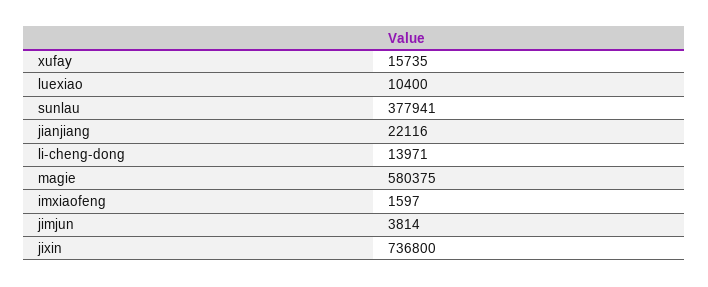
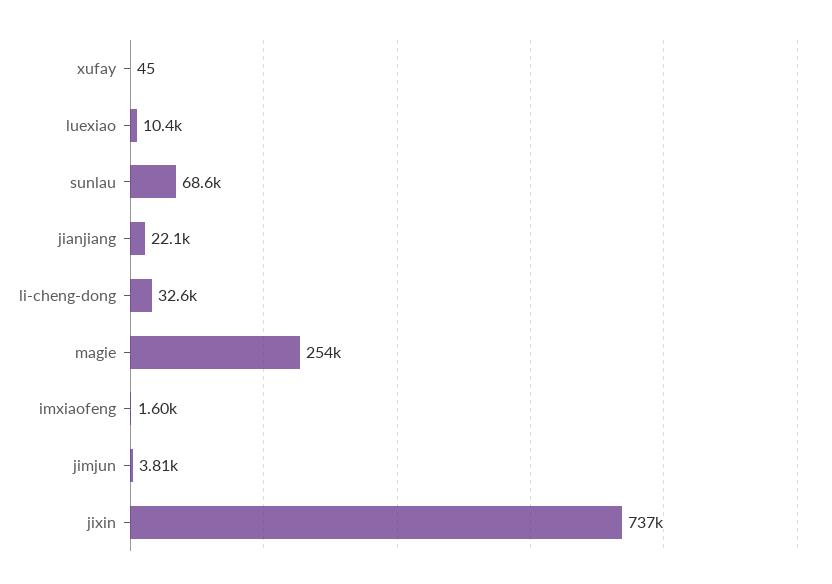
xufay: 15735 -> 45
sunlau: 377941 -> 68600
li-cheng-dong: 13971 -> 32600
magie: 580375 -> 254000

